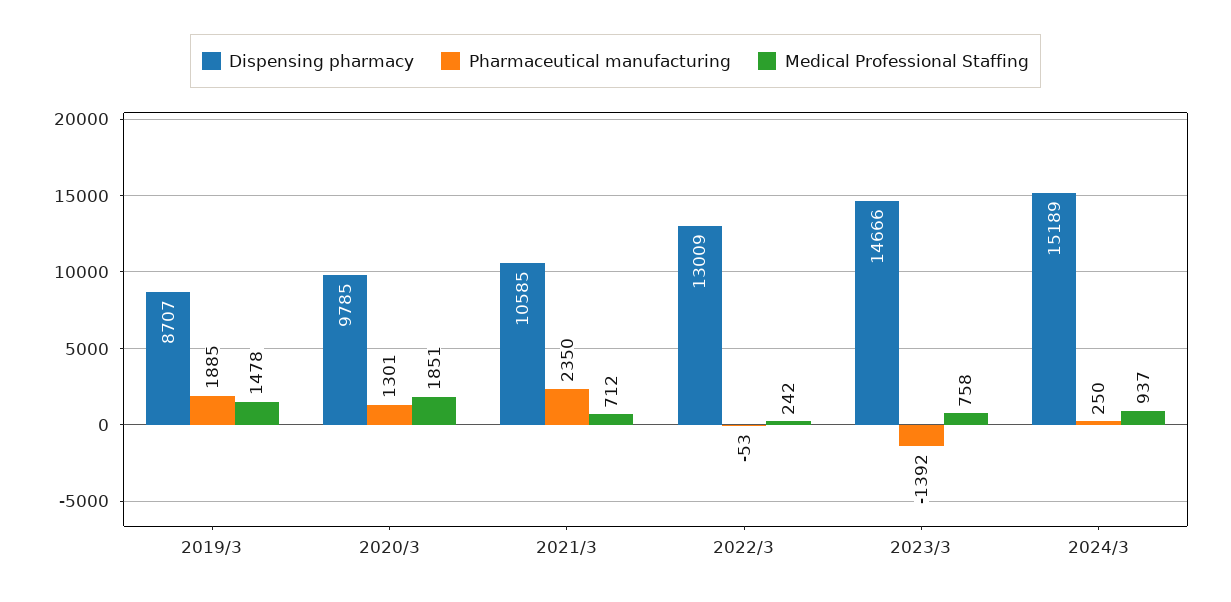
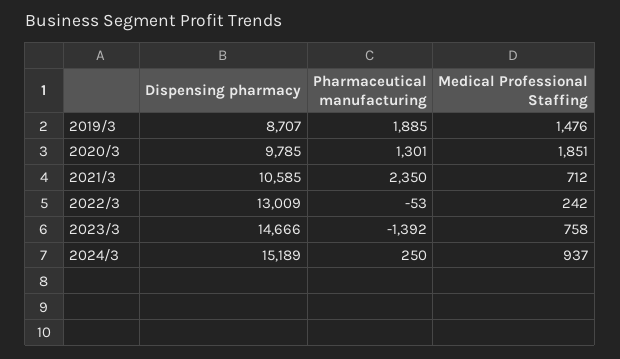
Medical Professional Staffing, 2019/3: 1478 -> 1476

